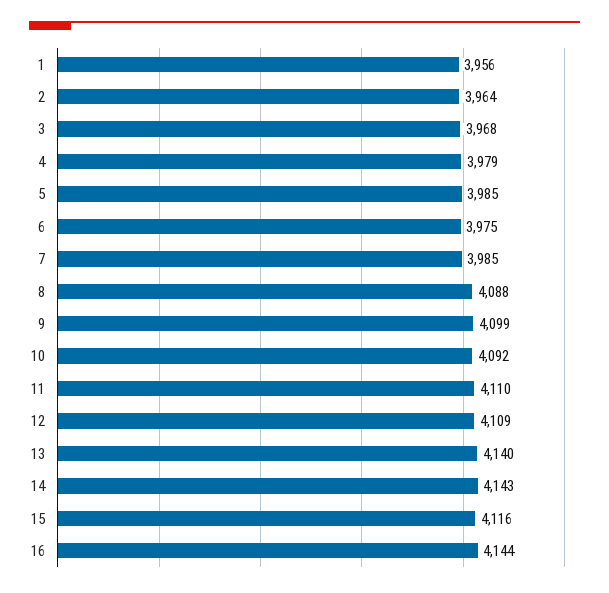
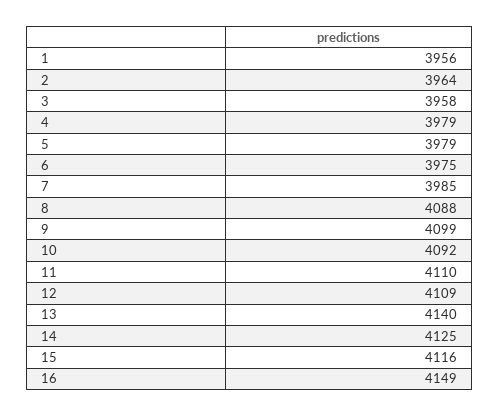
3: 3968 -> 3958
5: 3985 -> 3979
14: 4143 -> 4125
16: 4144 -> 4149

